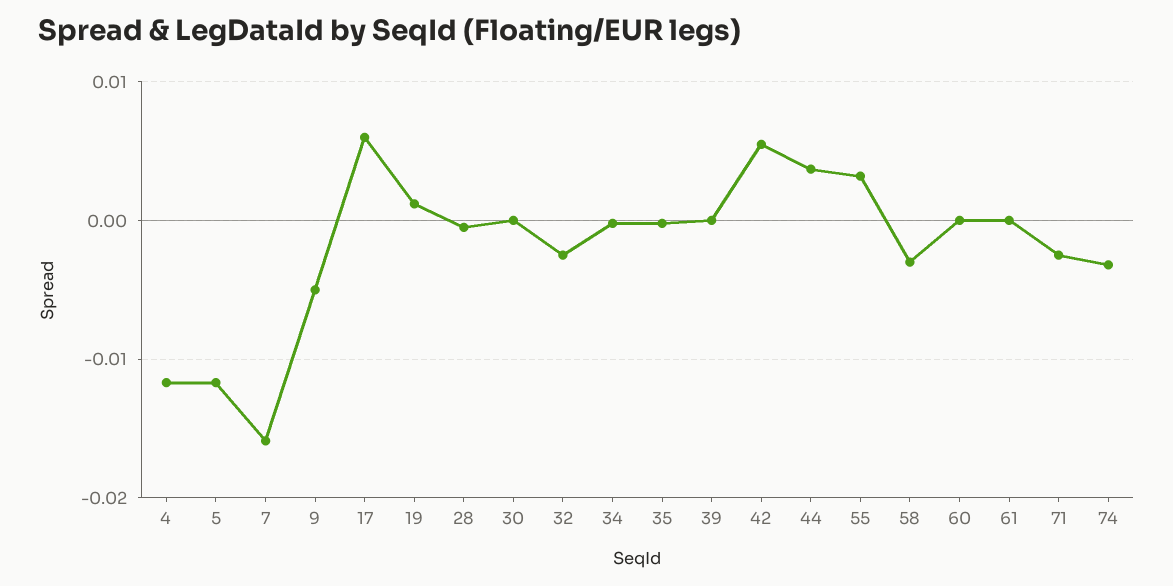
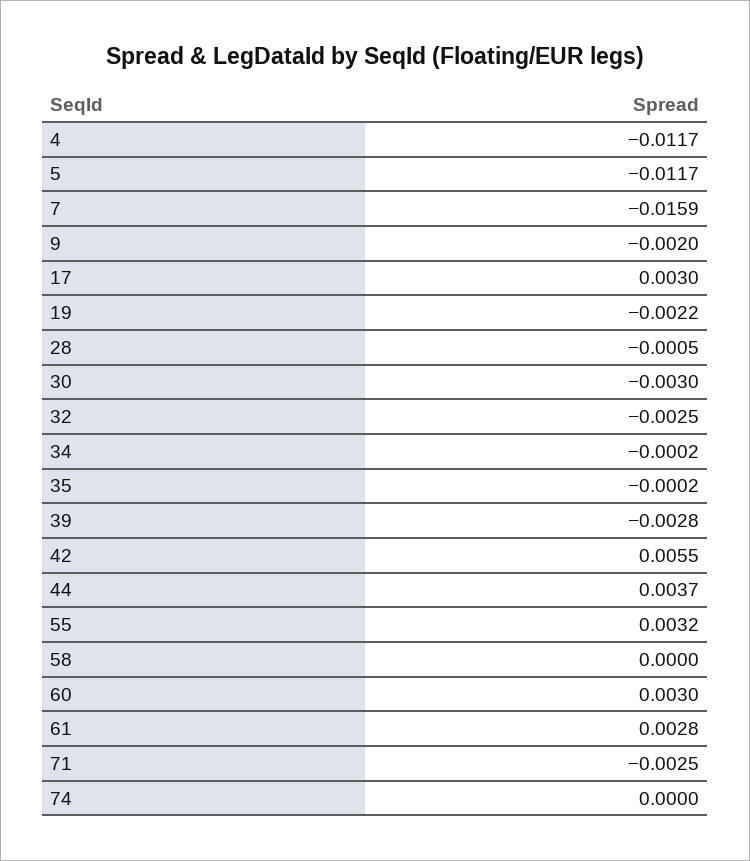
9: -0.005 -> -0.002
17: 0.006 -> 0.003
19: 0.001 -> -0.0022
30: 0 -> -0.003
39: 0 -> -0.0028
58: -0.003 -> 0
60: 0 -> 0.003
61: 0 -> 0.0028
74: -0.003 -> 0

